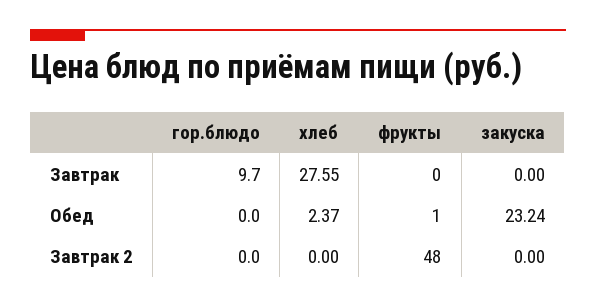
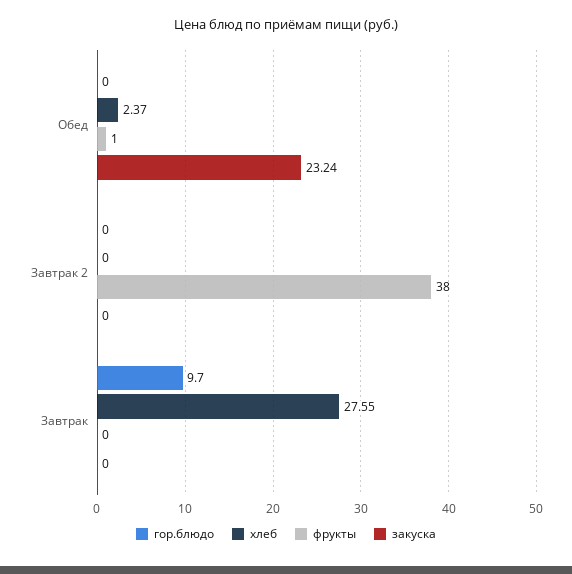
фрукты, Завтрак 2: 48 -> 38

